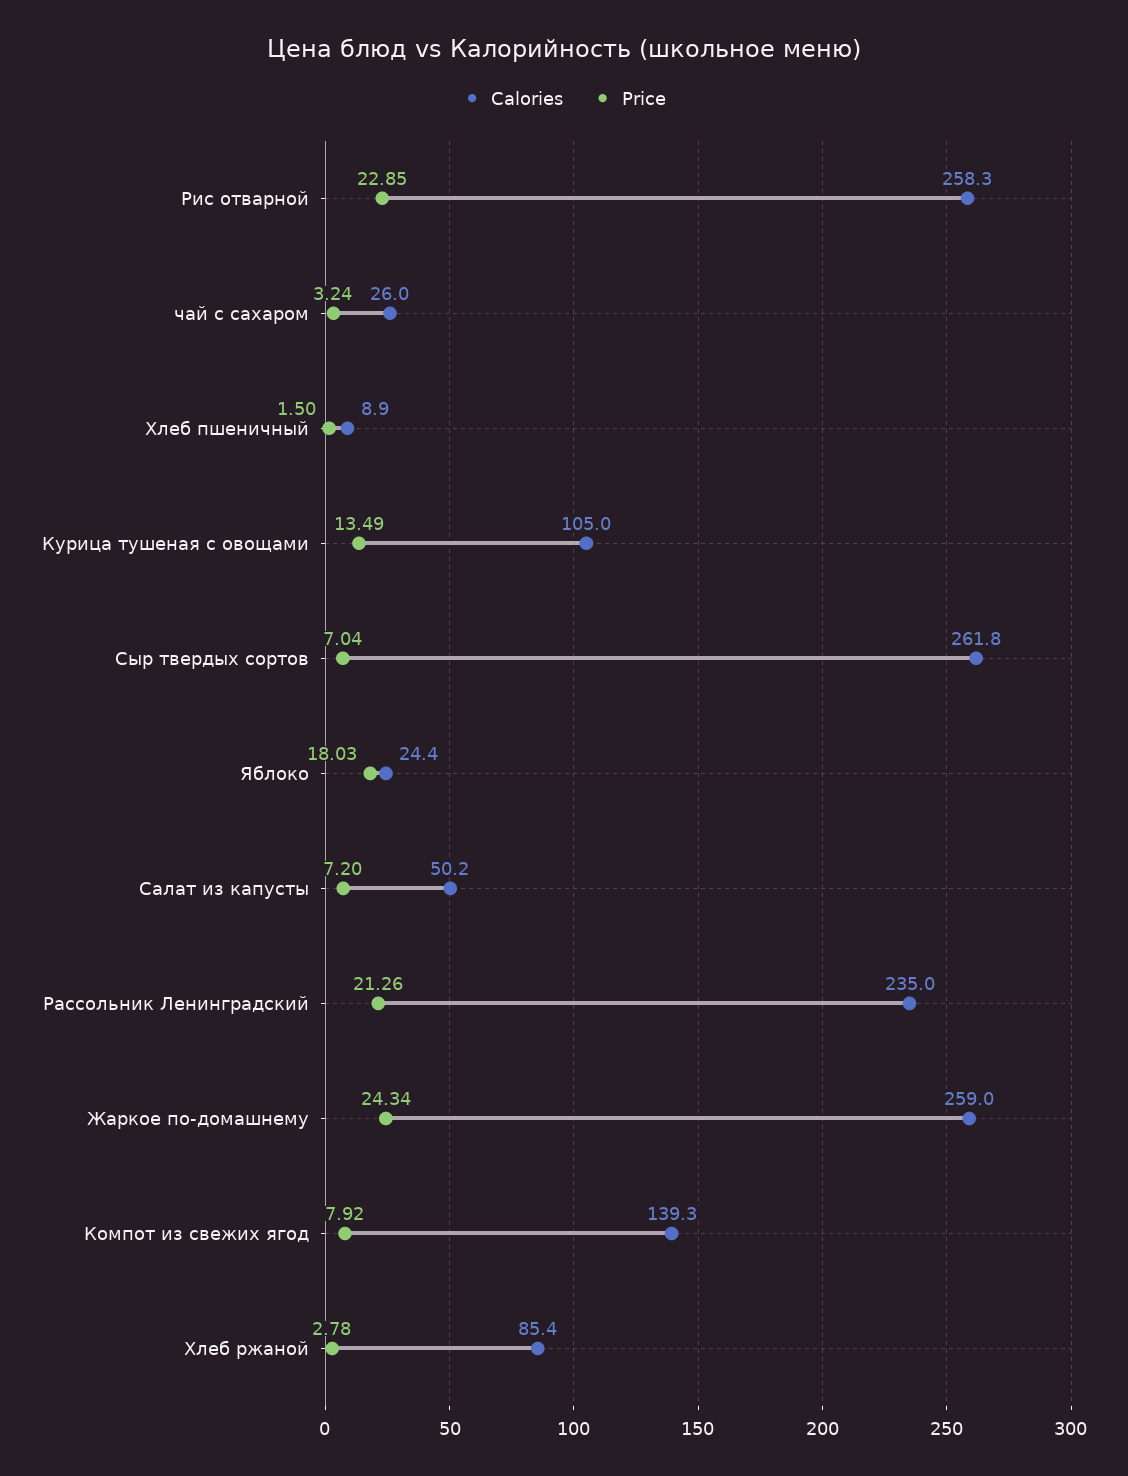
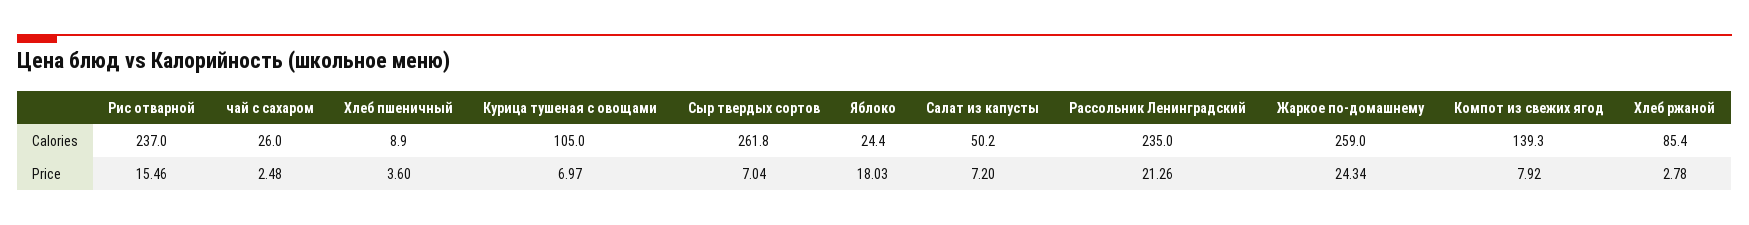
Calories, Рис отварной: 258.3 -> 237
Price, Рис отварной: 22.85 -> 15.46
Price, чай с сахаром: 3.24 -> 2.48
Price, Хлеб пшеничный: 1.5 -> 3.6
Price, Курица тушеная с овощами: 13.49 -> 6.97

